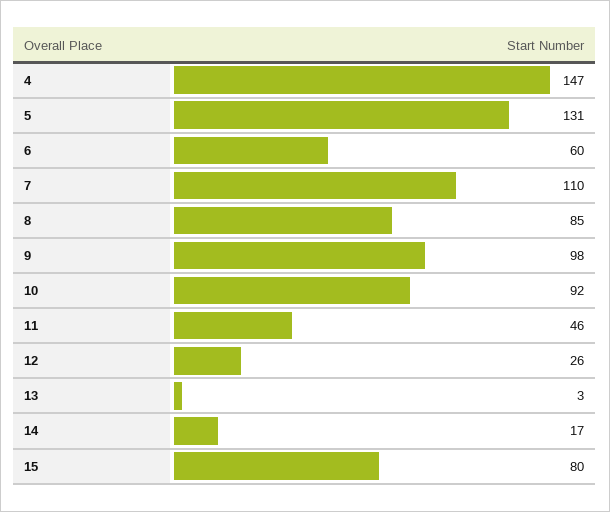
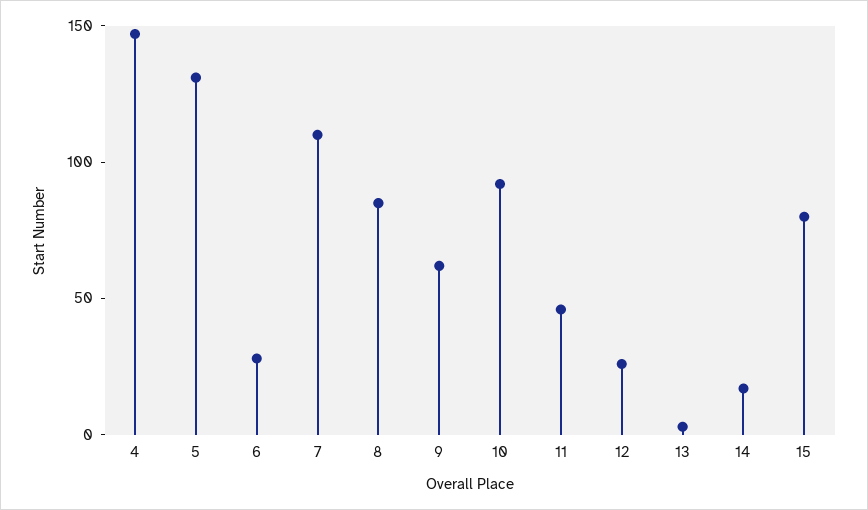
6: 60 -> 30
9: 98 -> 60

